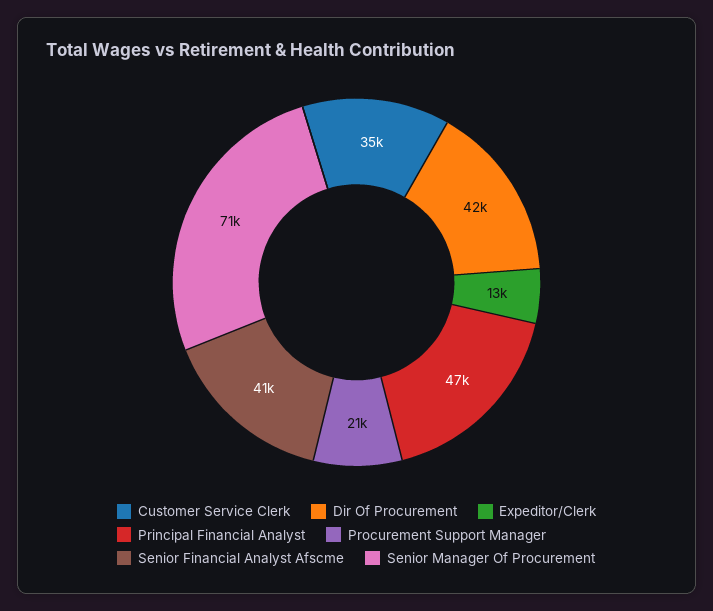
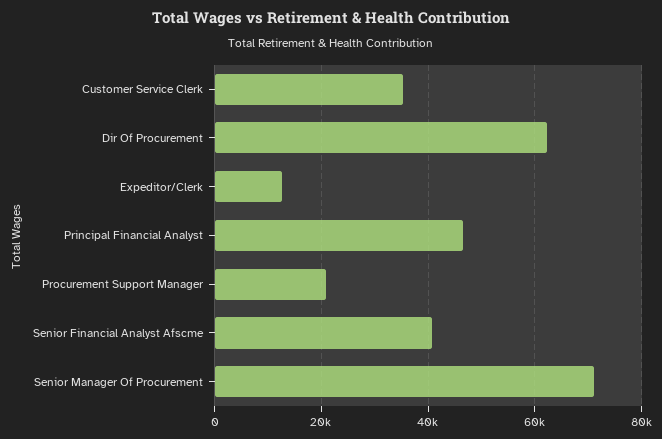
Dir Of Procurement: 42000 -> 62000

